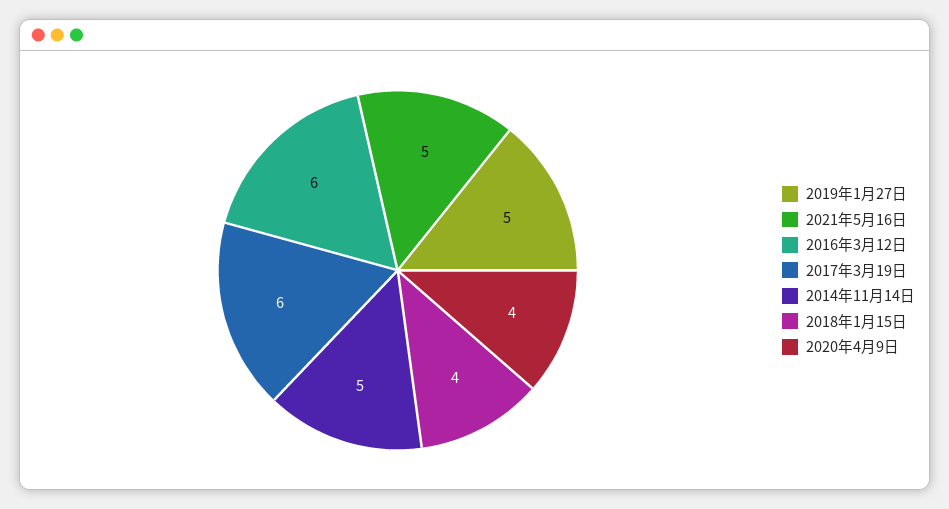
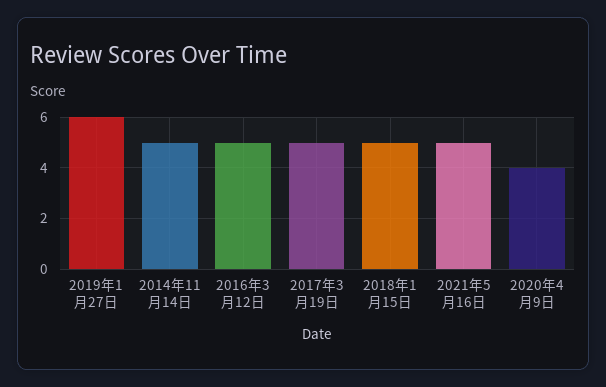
2019年1月27日: 5 -> 6
2016年3月12日: 6 -> 5
2017年3月19日: 6 -> 5
2018年1月15日: 4 -> 5

